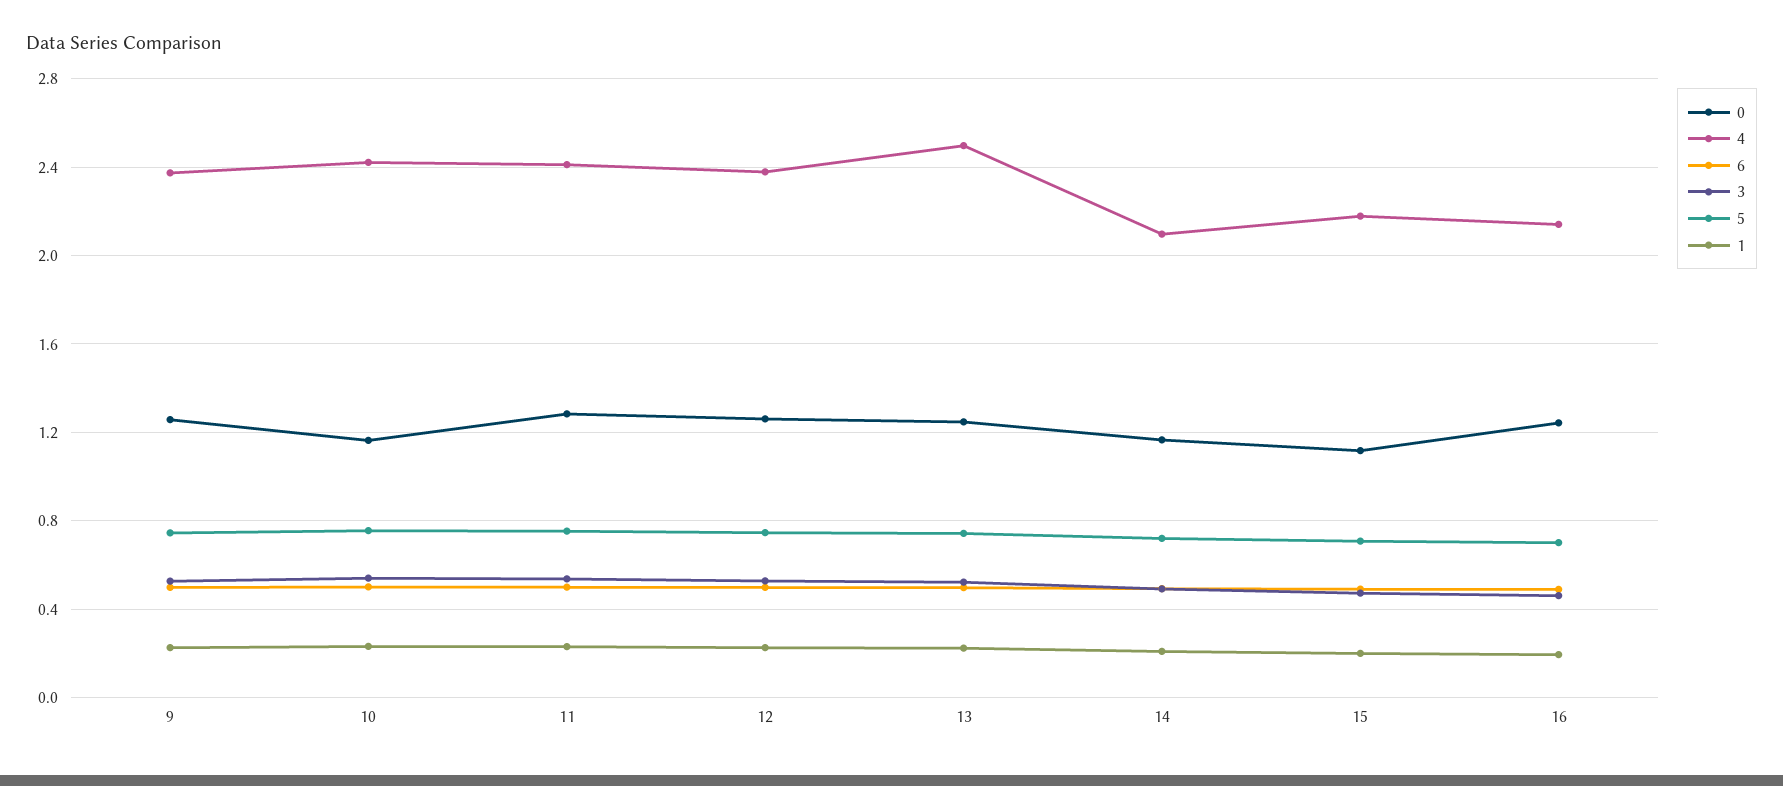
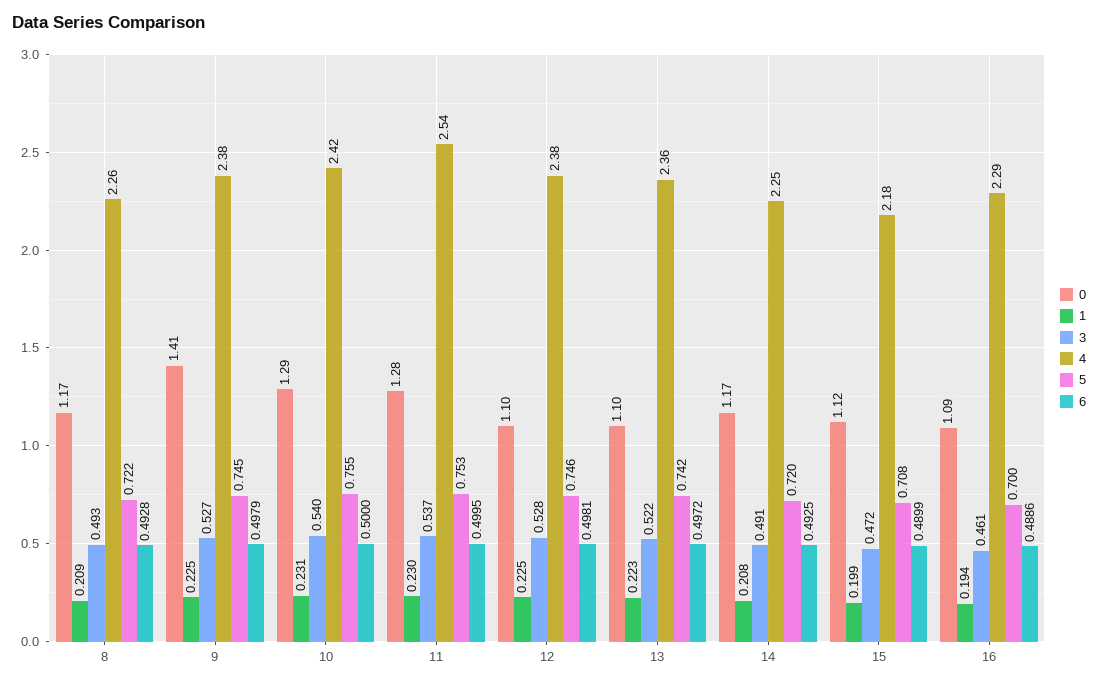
0, 9: 1.25 -> 1.41
0, 10: 1.15 -> 1.29
4, 11: 2.4 -> 2.54
0, 12: 1.25 -> 1.1
0, 13: 1.25 -> 1.1
4, 13: 2.5 -> 2.36
4, 14: 2.1 -> 2.25
0, 16: 1.25 -> 1.09
4, 16: 2.15 -> 2.29
0, 8: none -> 1.17
1, 8: none -> 0.209
3, 8: none -> 0.493
4, 8: none -> 2.26
5, 8: none -> 0.722
6, 8: none -> 0.4928

